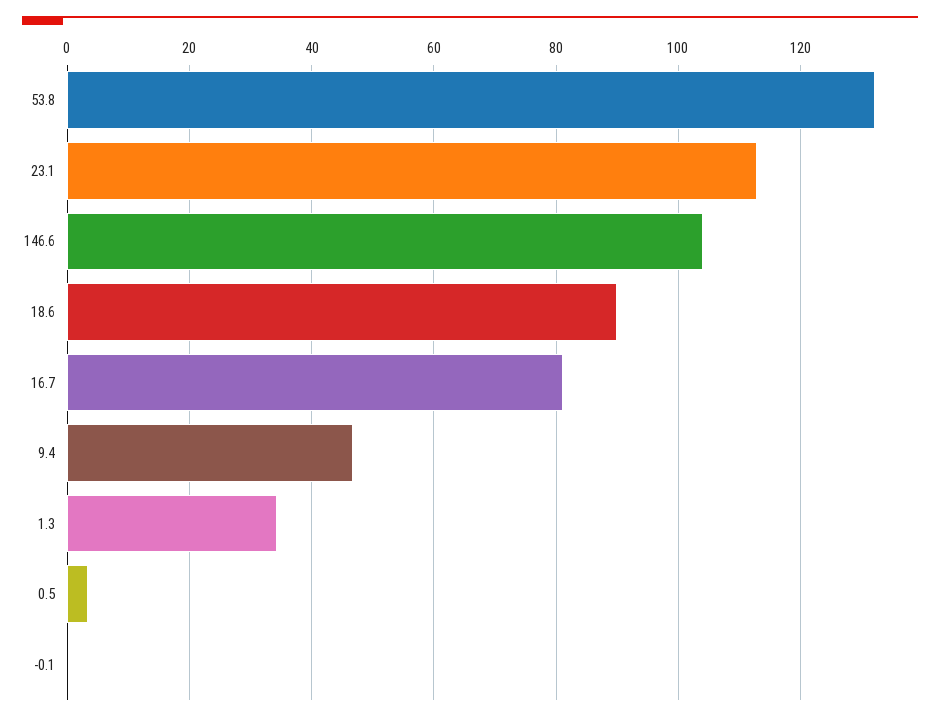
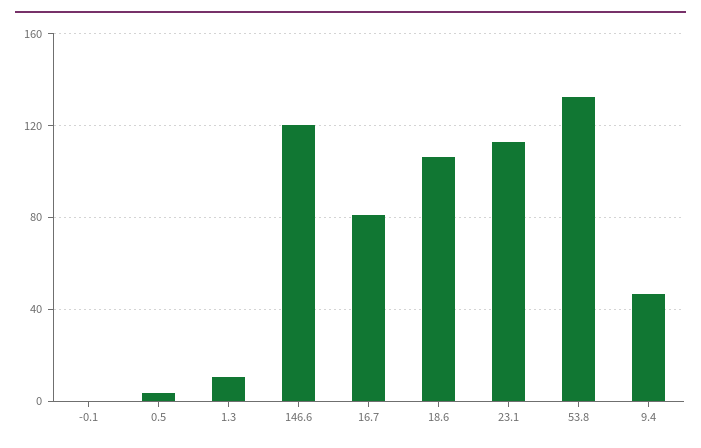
146.6: 104 -> 120
18.6: 90 -> 105
1.3: 34 -> 10

